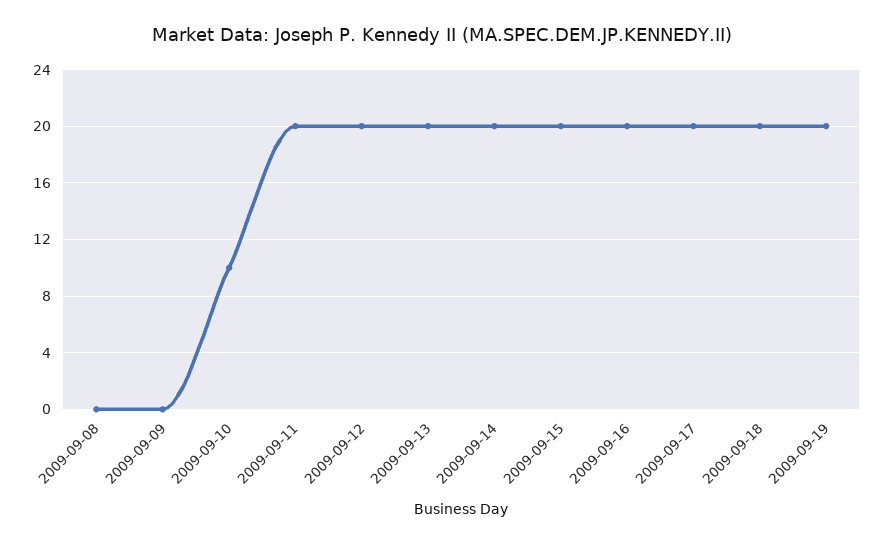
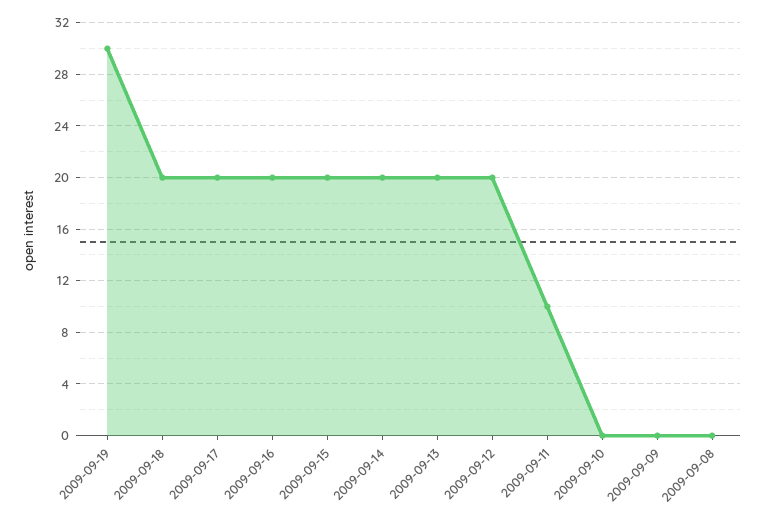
2009-09-10: 10 -> 0
2009-09-11: 20 -> 10
2009-09-19: 20 -> 30

